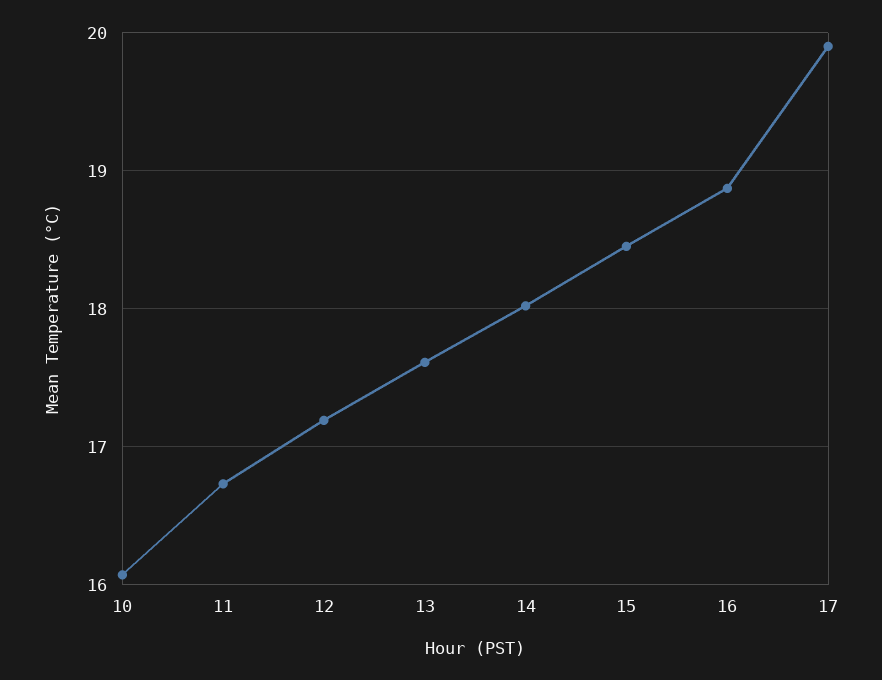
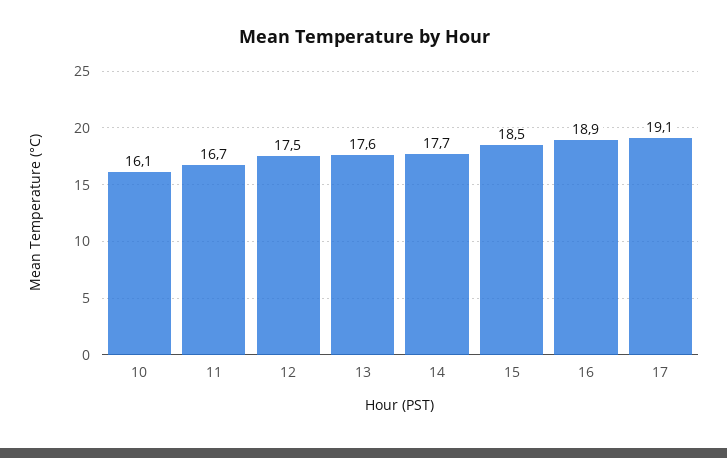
12: 17.2 -> 17.5
14: 18 -> 17.7
17: 19.9 -> 19.1

